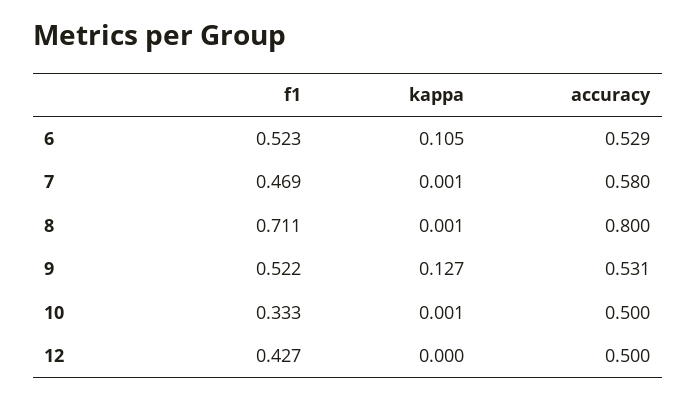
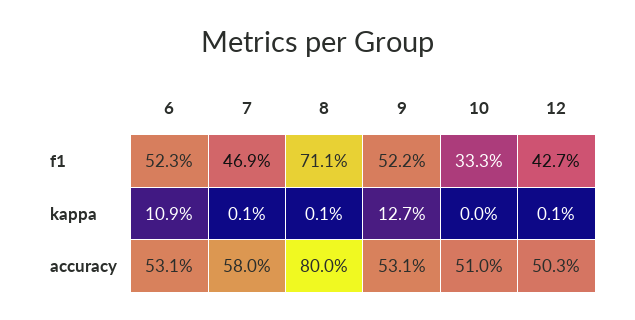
kappa, 6: 0.105 -> 0.109
accuracy, 6: 0.529 -> 0.531
kappa, 10: 0.001 -> 0
accuracy, 10: 0.5 -> 0.51
kappa, 12: 0 -> 0.001
accuracy, 12: 0.5 -> 0.503

